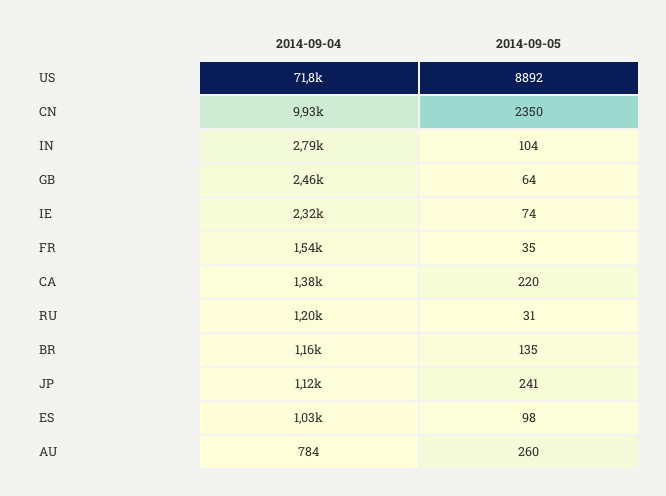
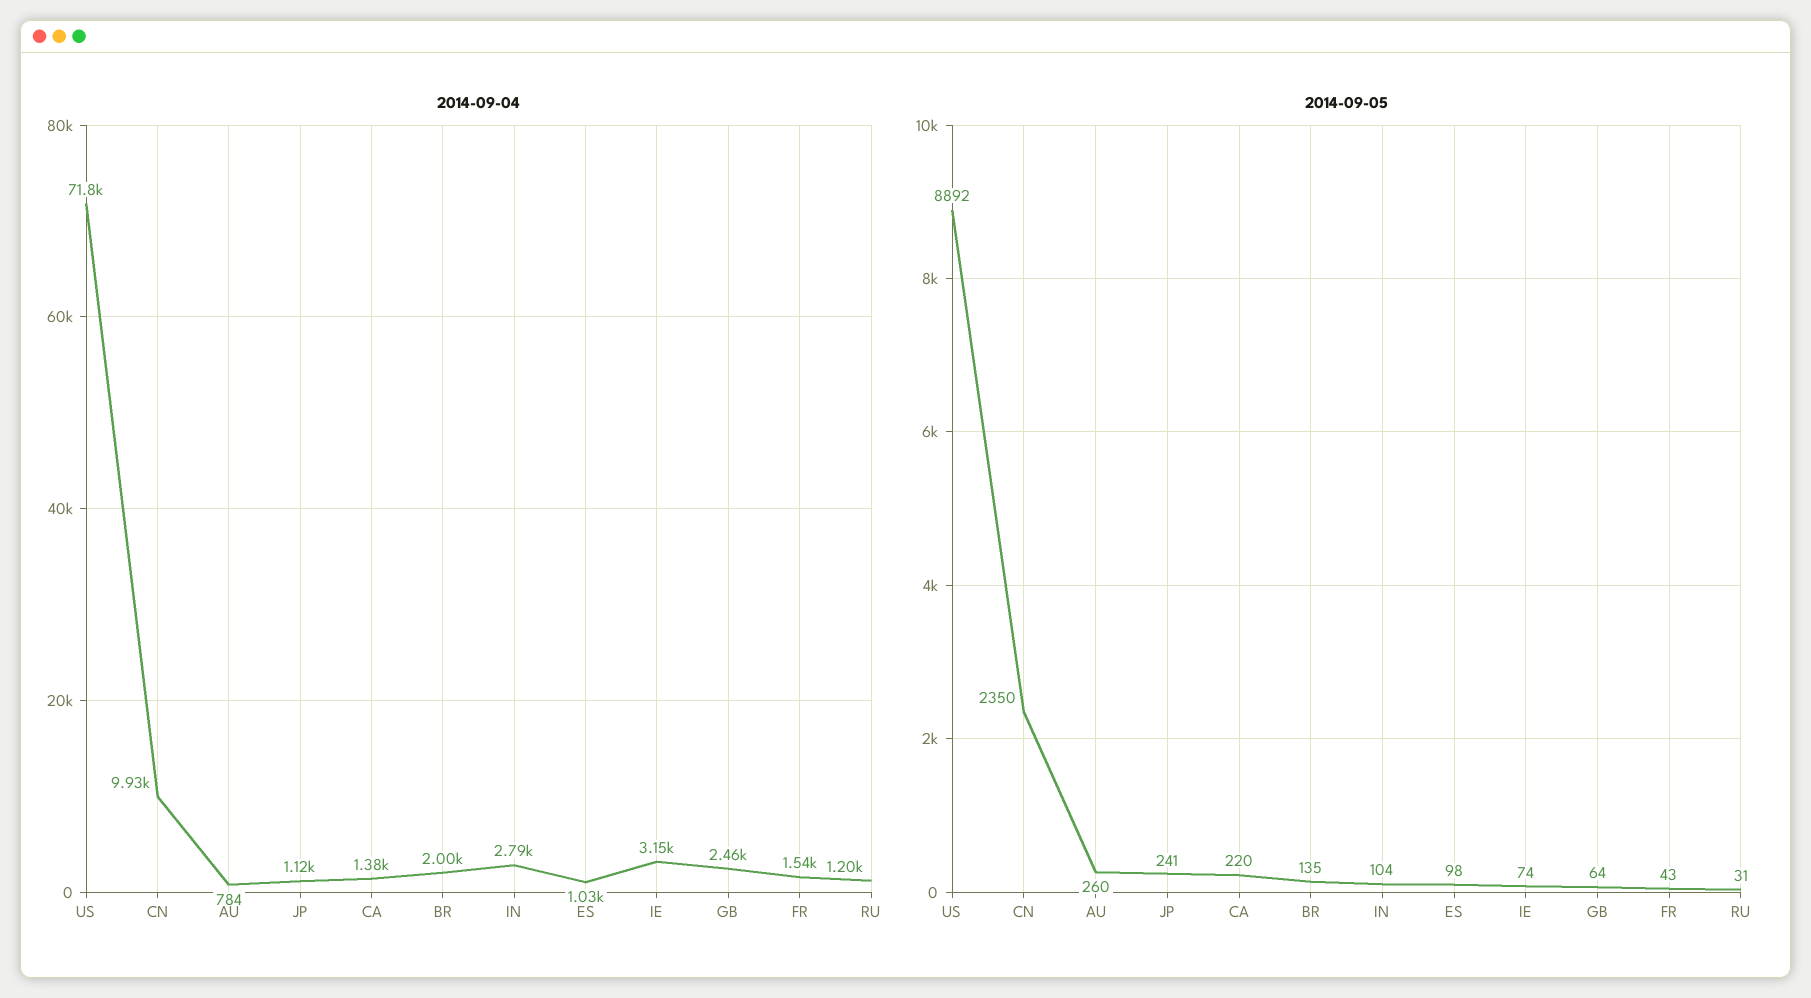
2014-09-04, IE: 2320 -> 3150
2014-09-05, FR: 35 -> 43
2014-09-04, BR: 1160 -> 2000

